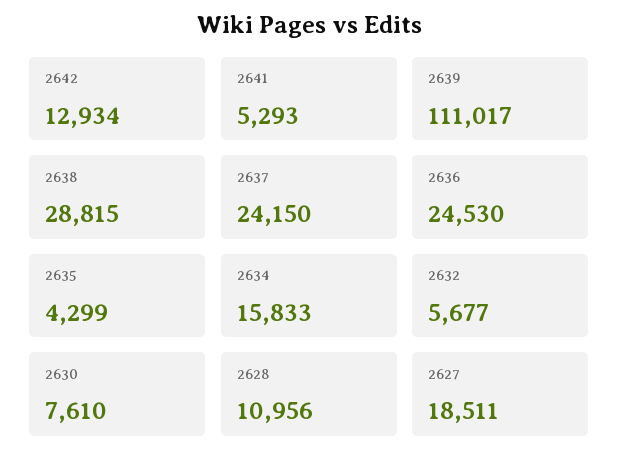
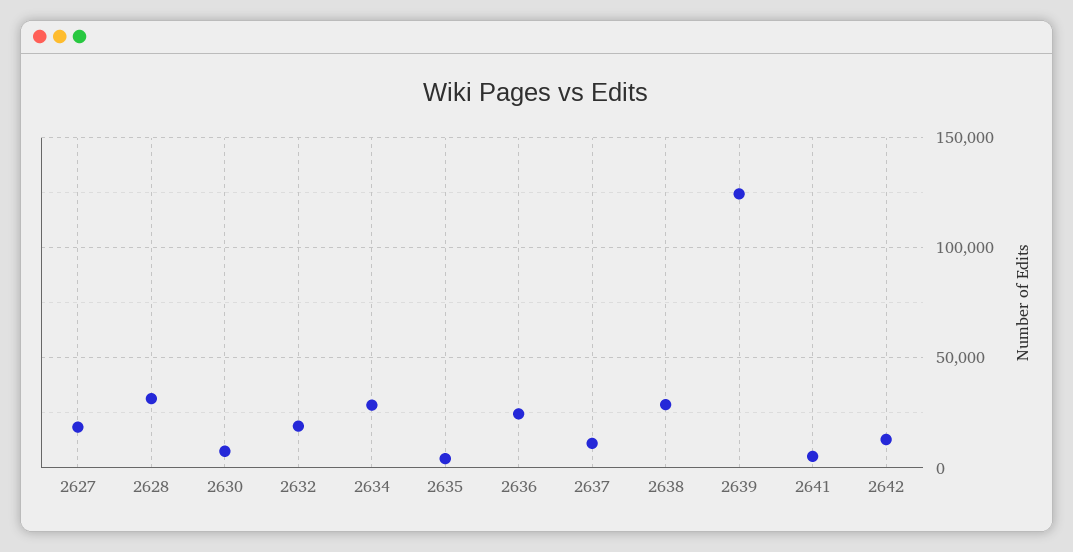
2639: 111017 -> 125000
2637: 24150 -> 10000
2634: 15833 -> 30000
2632: 5677 -> 20000
2628: 10956 -> 30000

